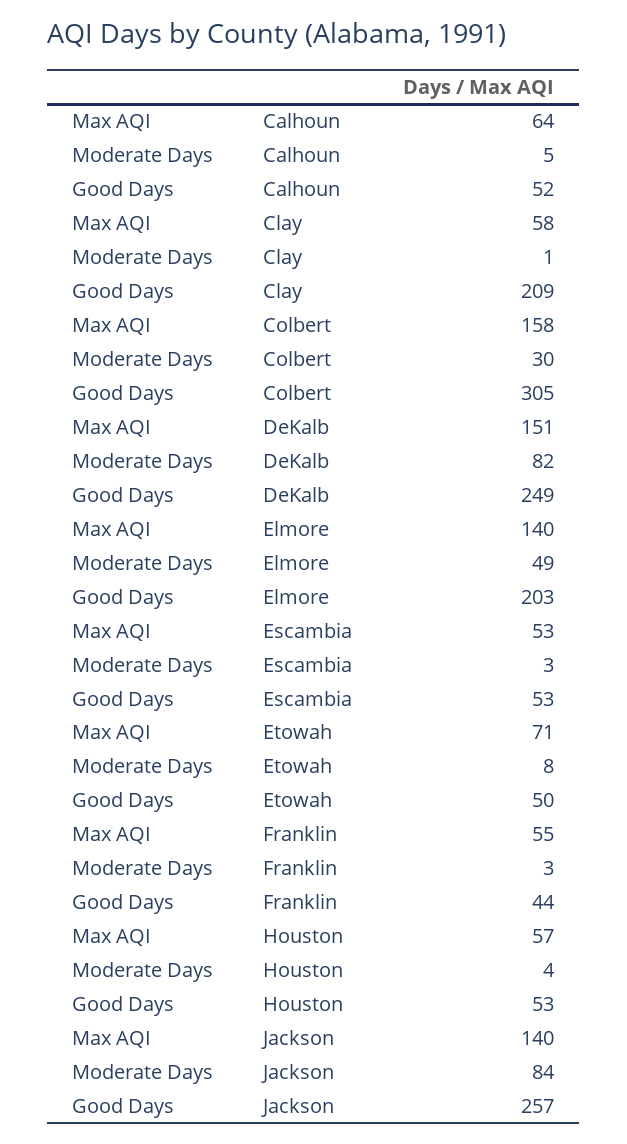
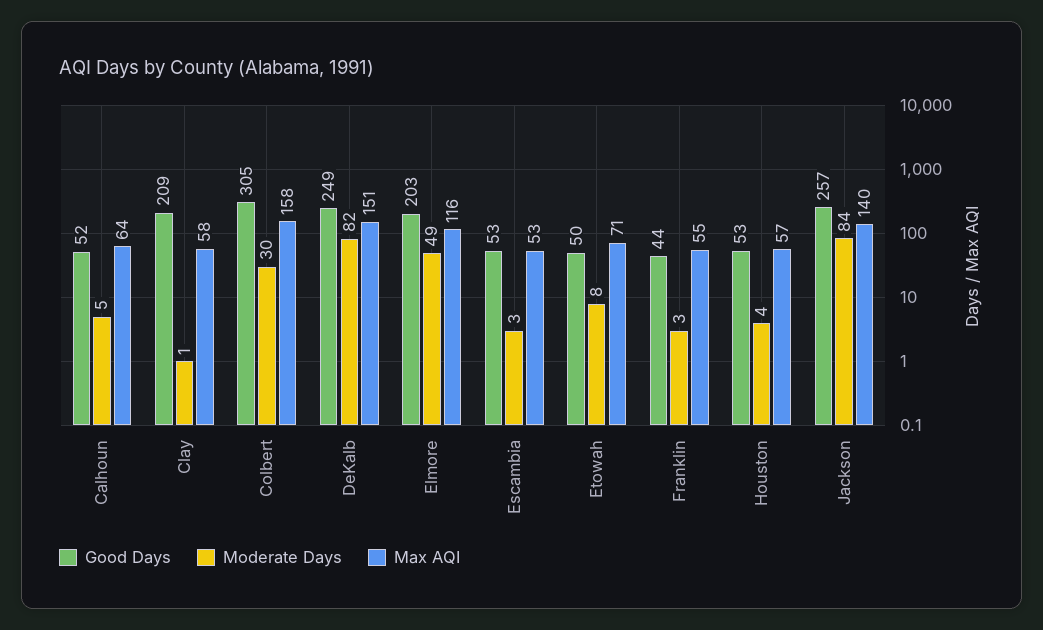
Max AQI, Elmore: 140 -> 116

